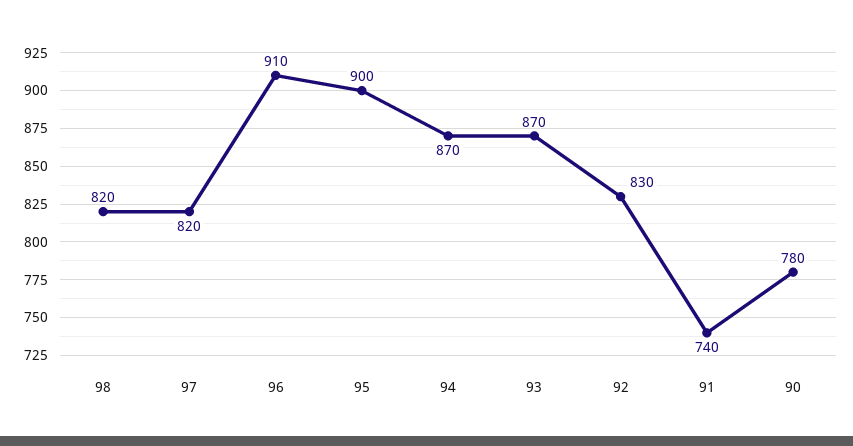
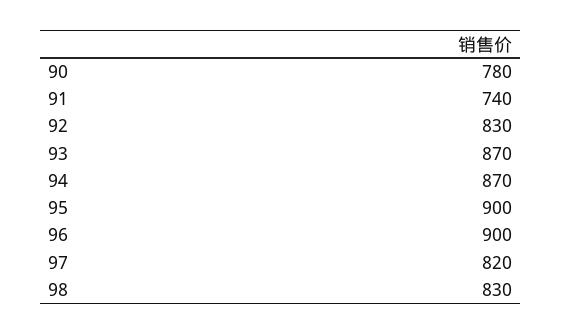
98: 820 -> 830
96: 910 -> 900

